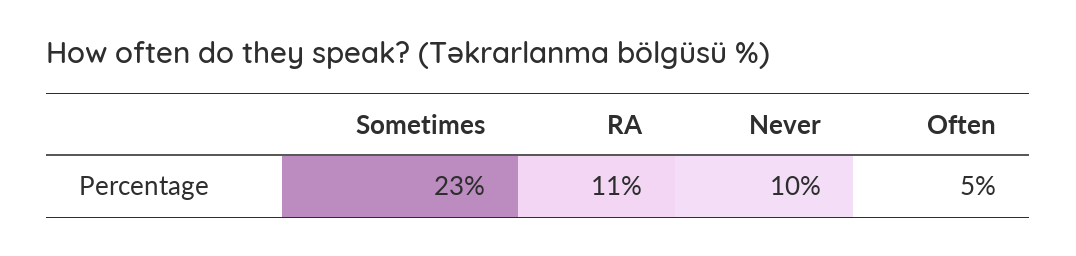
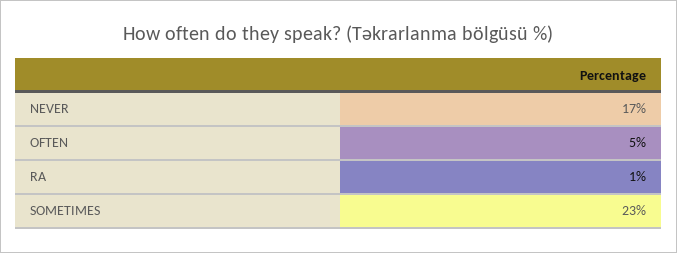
RA: 11 -> 1
Never: 10 -> 17

